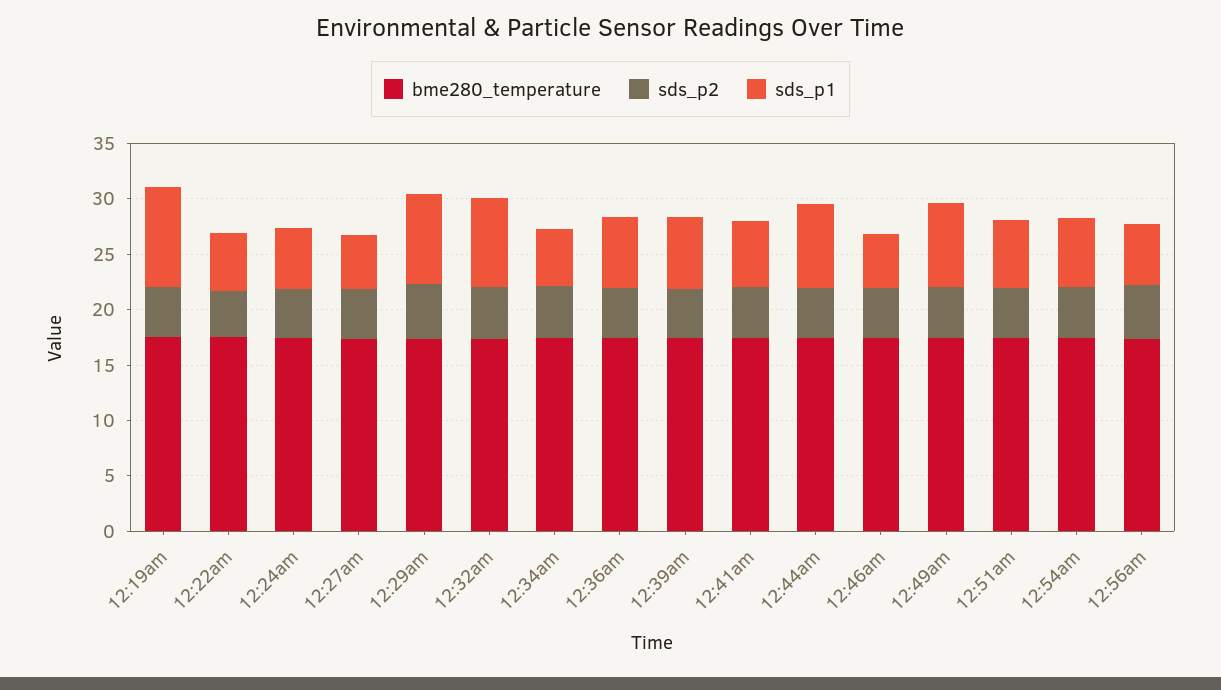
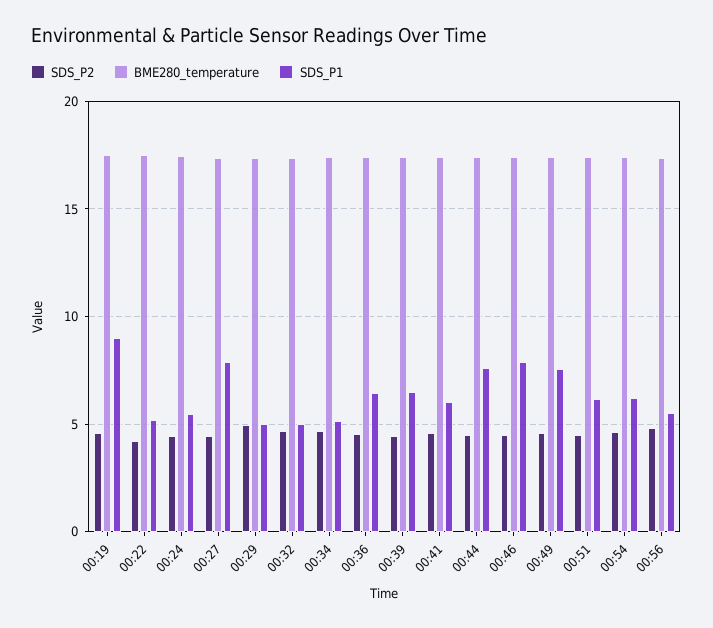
sds_p1, 12:27am: 5 -> 8
sds_p1, 12:29am: 8 -> 5
sds_p1, 12:32am: 8 -> 5
sds_p1, 12:46am: 5 -> 8

